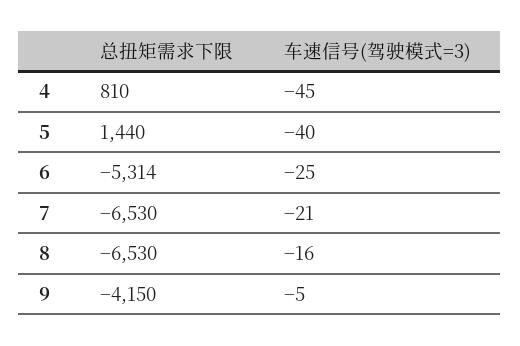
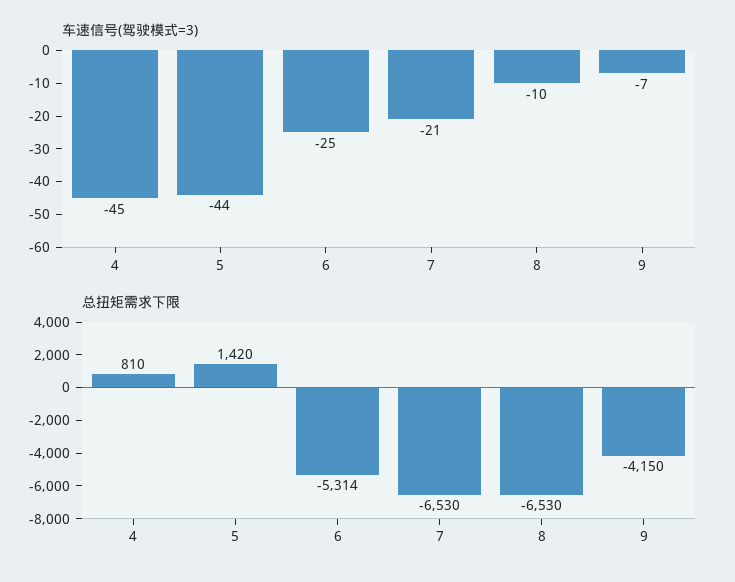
总扭矩需求下限, 5: 1440 -> 1420
车速信号(驾驶模式=3), 5: -40 -> -44
车速信号(驾驶模式=3), 8: -16 -> -10
车速信号(驾驶模式=3), 9: -5 -> -7

